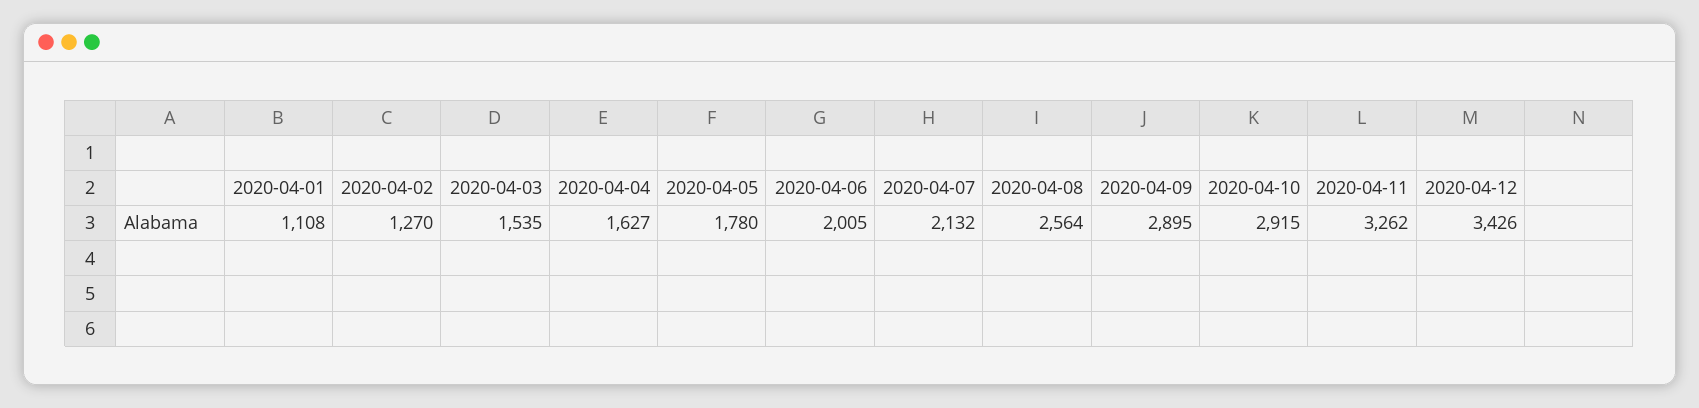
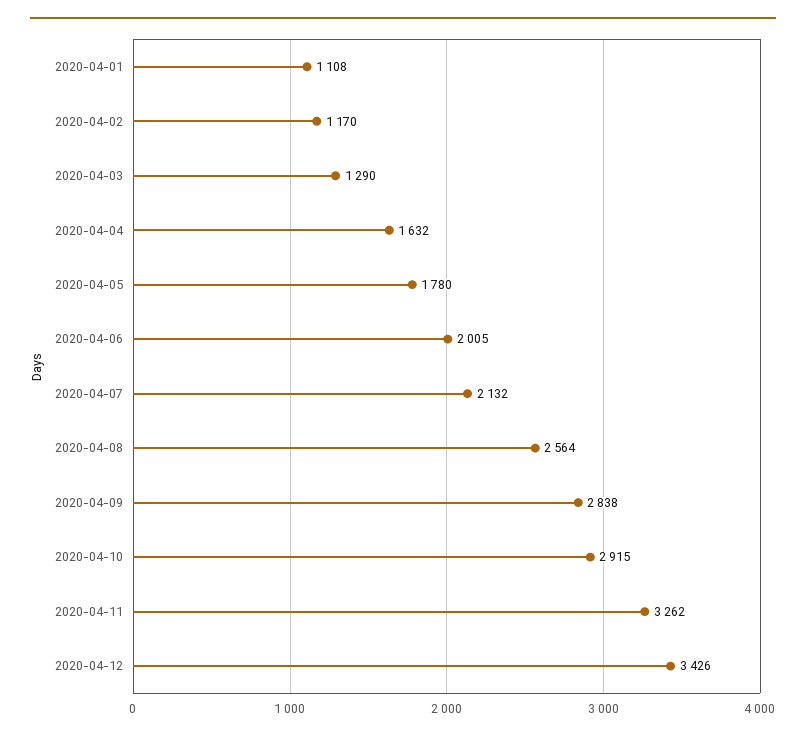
2020-04-02: 1270 -> 1170
2020-04-03: 1535 -> 1290
2020-04-04: 1627 -> 1632
2020-04-09: 2895 -> 2838

